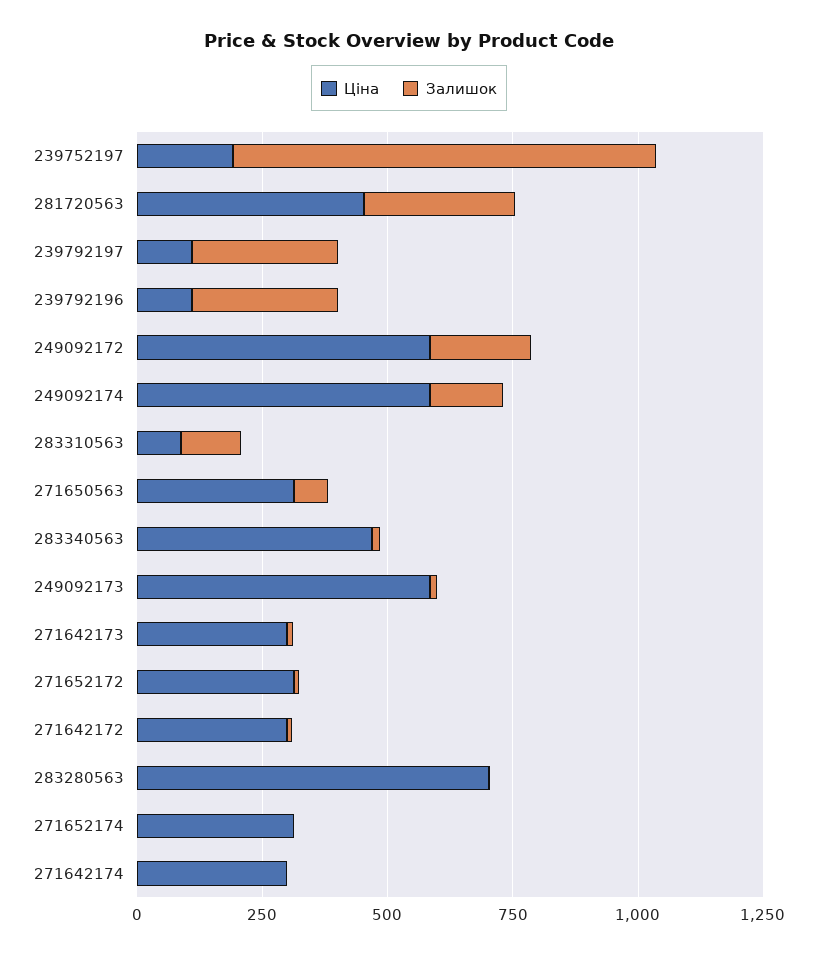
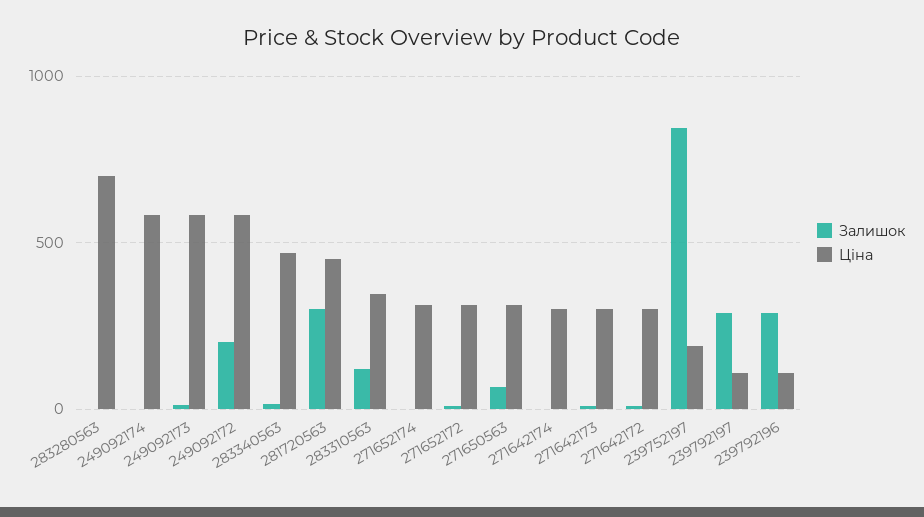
Залишок, 249092174: 150 -> 0
Ціна, 283310563: 100 -> 350

